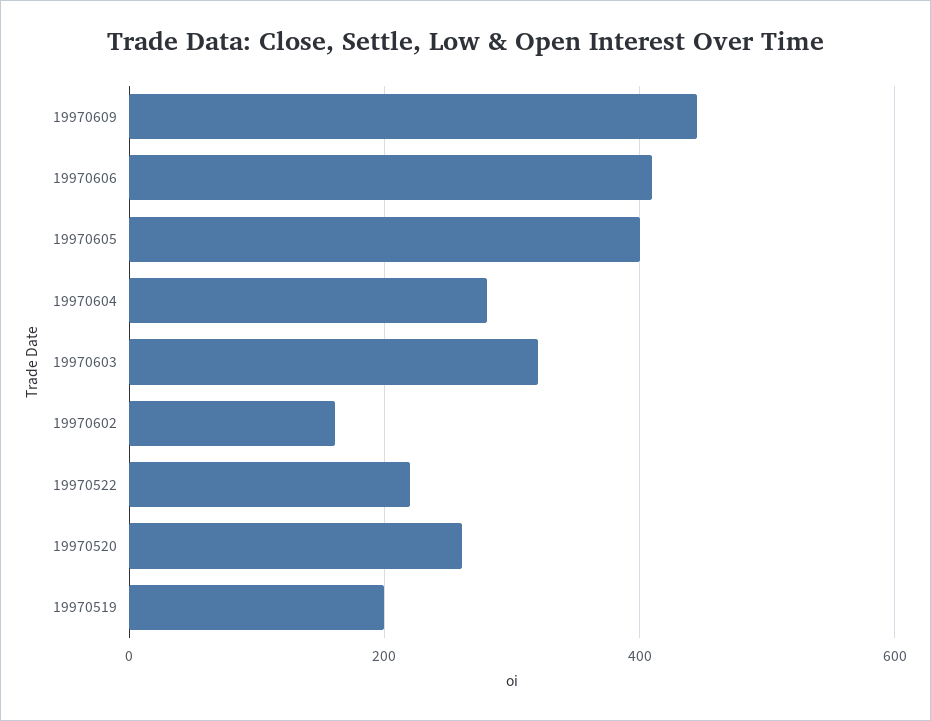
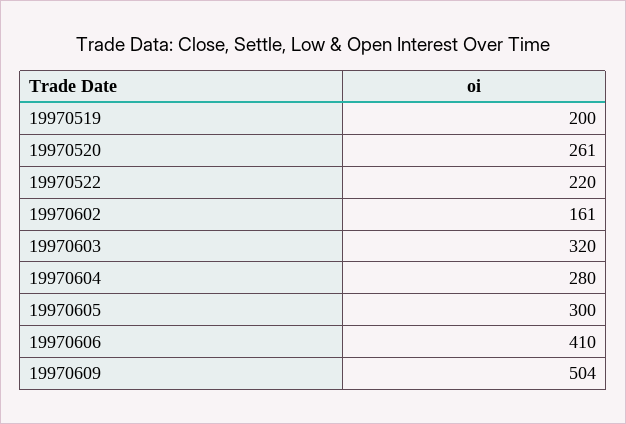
19970609: 440 -> 504
19970605: 400 -> 300

